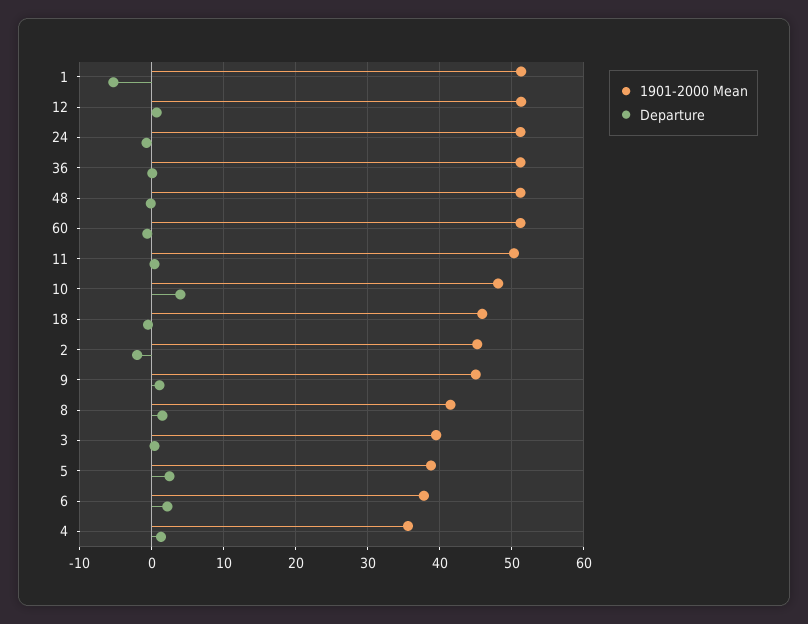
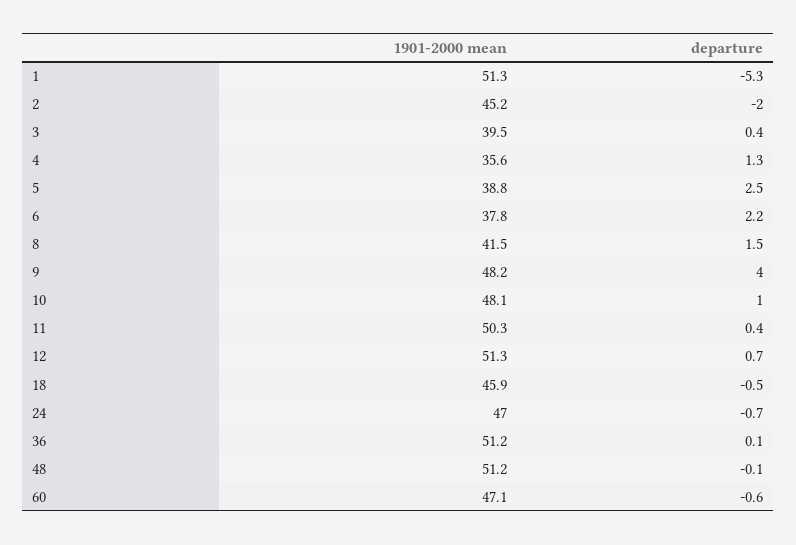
1901-2000 Mean, 24: 51 -> 47
1901-2000 Mean, 60: 51 -> 47.1
Departure, 10: 4 -> 1
1901-2000 Mean, 9: 45 -> 48.2
Departure, 9: 1 -> 4

